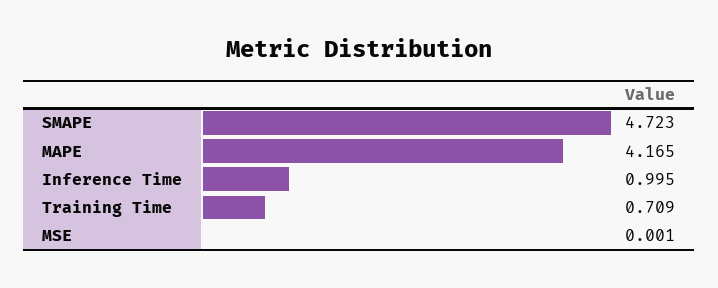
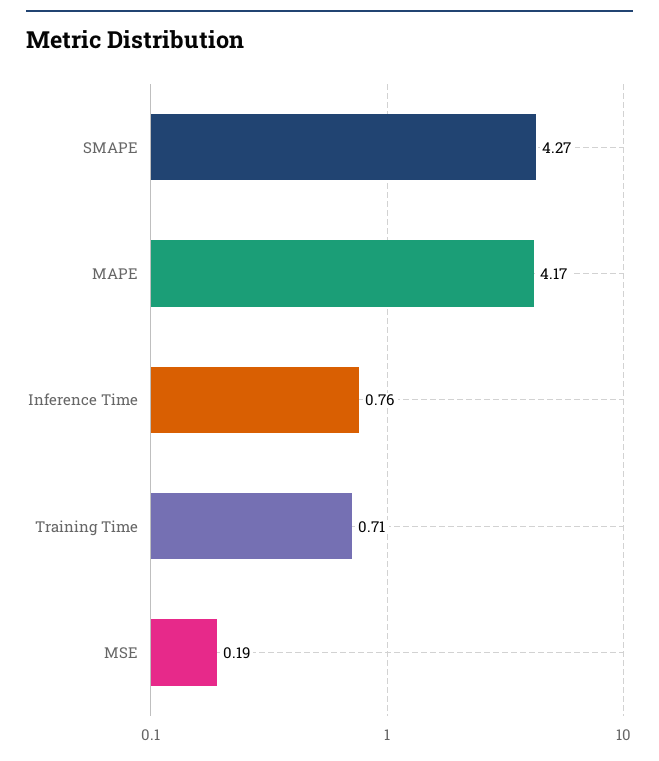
SMAPE: 4.723 -> 4.27
Inference Time: 0.995 -> 0.76
MSE: 0.001 -> 0.19

